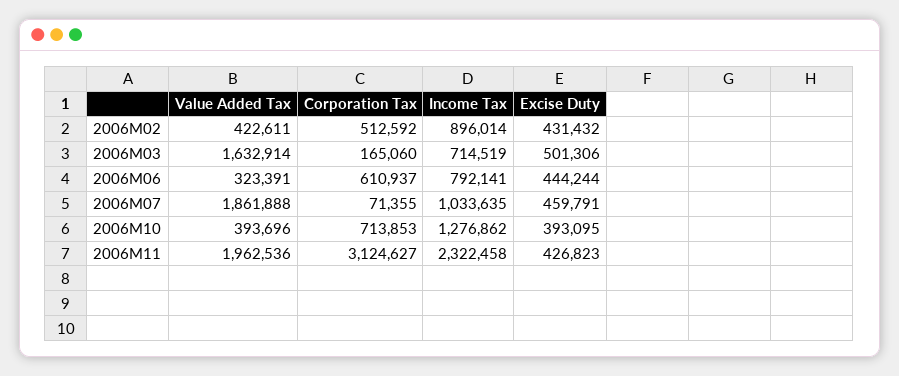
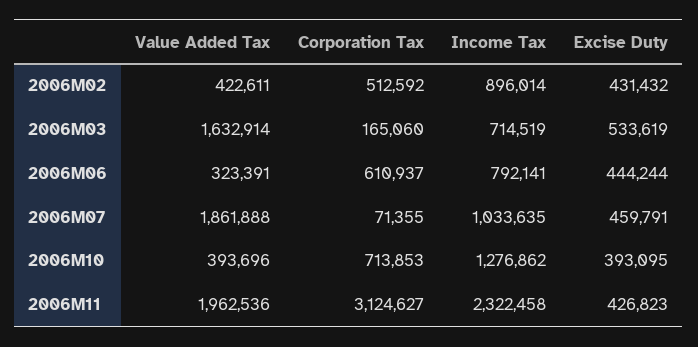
Excise Duty, 2006M03: 501306 -> 533619

